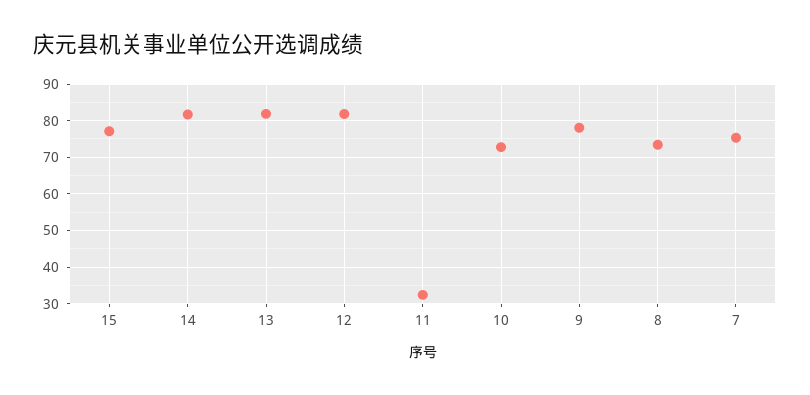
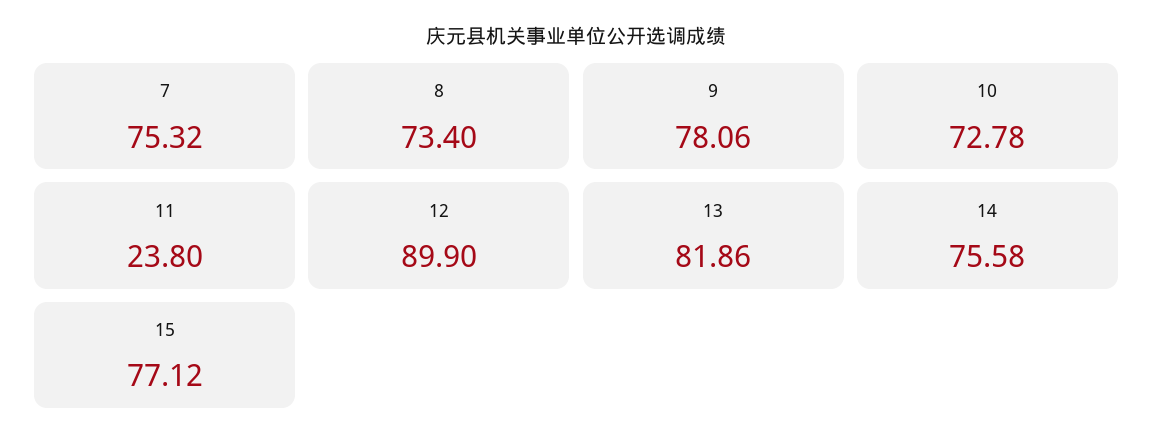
14: 82 -> 75.58
12: 82 -> 89.9
11: 32 -> 23.8

